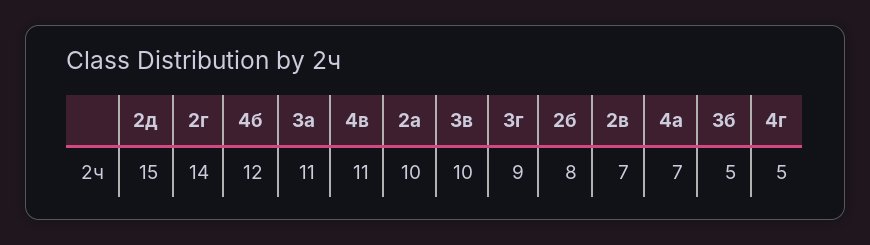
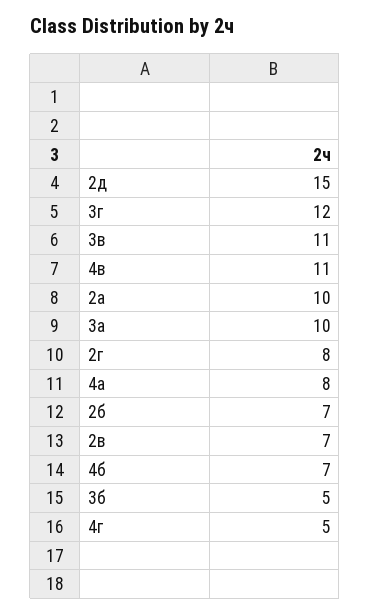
2г: 14 -> 8
4б: 12 -> 7
3а: 11 -> 10
3в: 10 -> 11
3г: 9 -> 12
2б: 8 -> 7
4а: 7 -> 8

